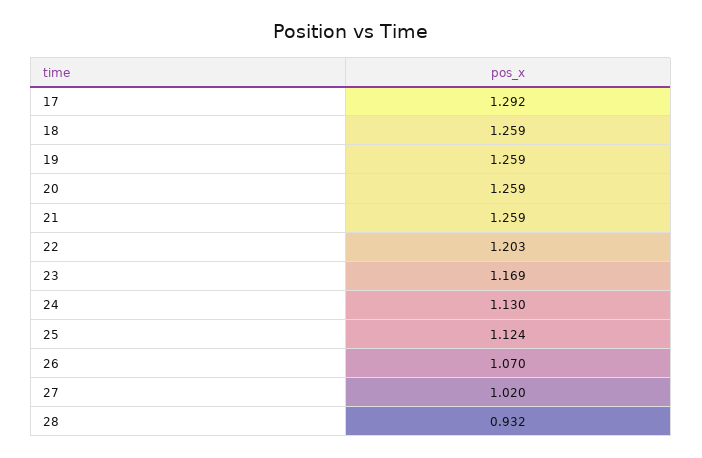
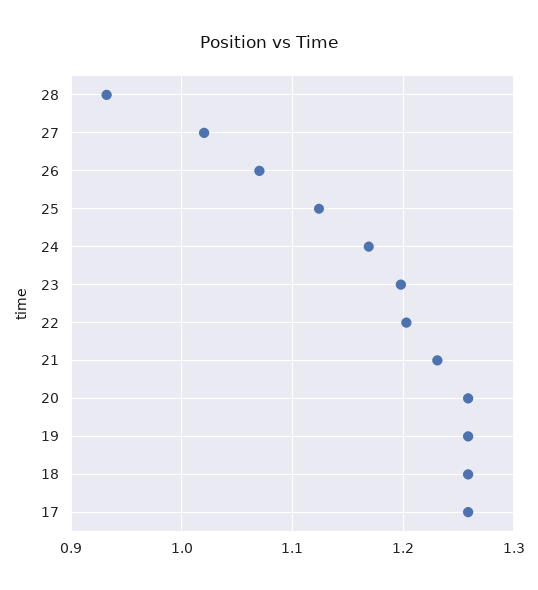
17: 1.292 -> 1.26
21: 1.259 -> 1.23
23: 1.169 -> 1.2
24: 1.13 -> 1.17

